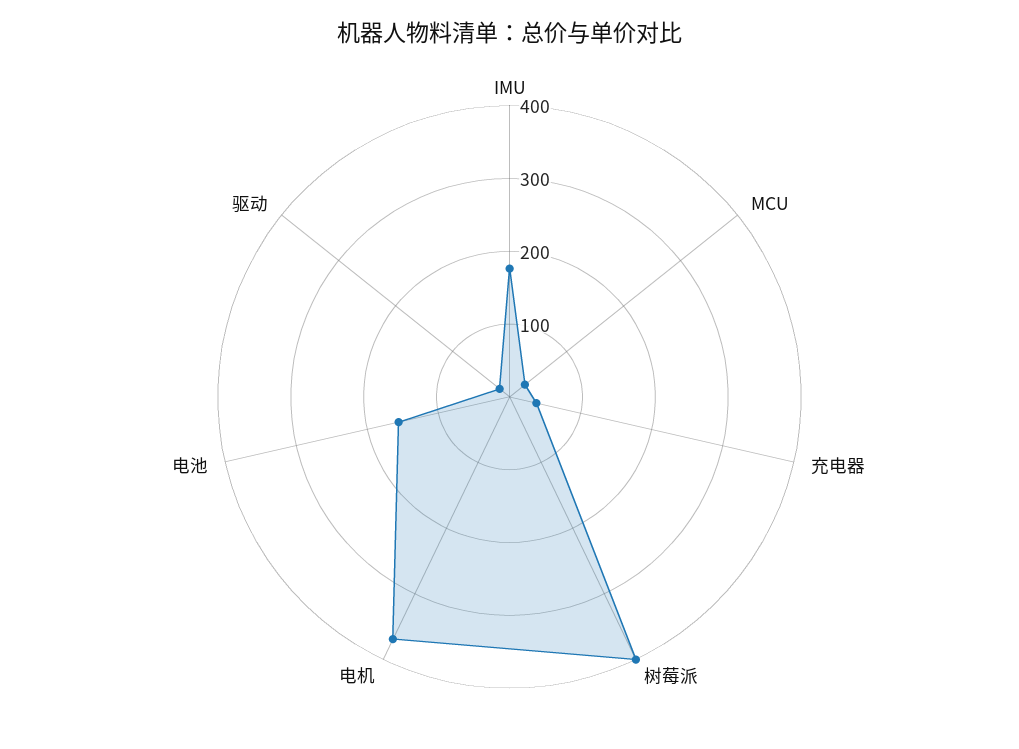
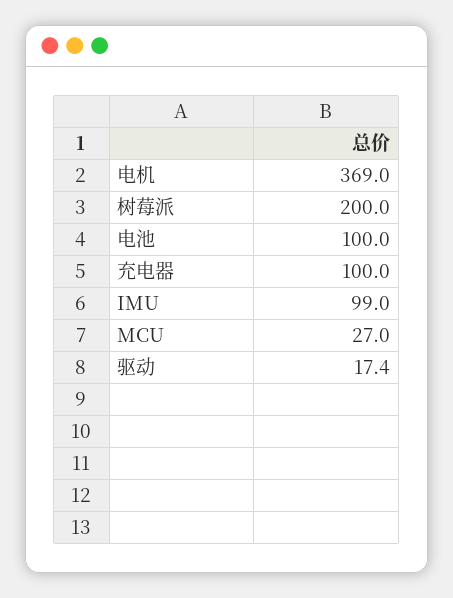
IMU: 180 -> 99
充电器: 40 -> 100
树莓派: 400 -> 200
电池: 160 -> 100

